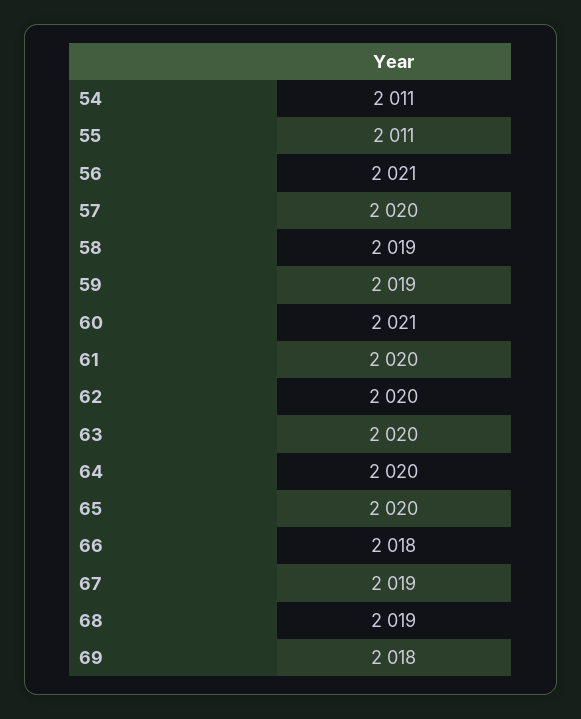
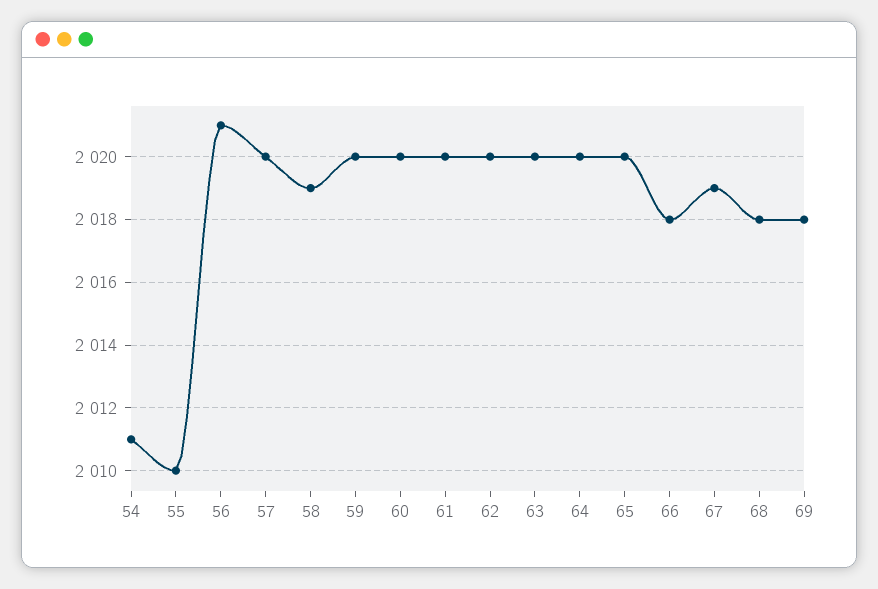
55: 2011 -> 2010
59: 2019 -> 2020
60: 2021 -> 2020
68: 2019 -> 2018

